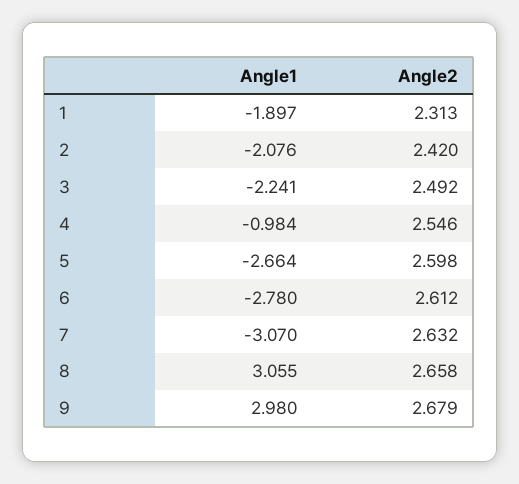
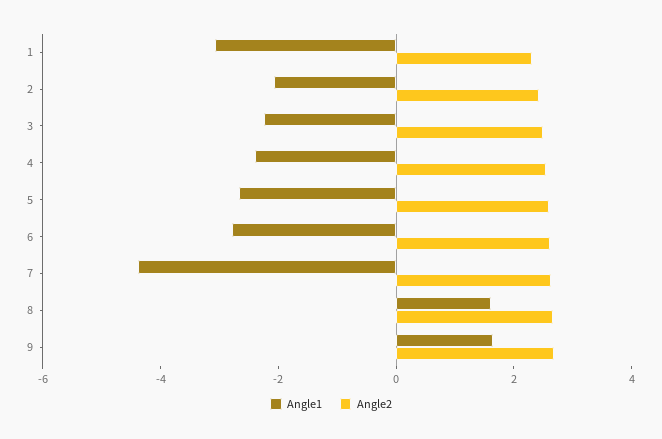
Angle1, 1: -1.897 -> -3
Angle1, 4: -0.984 -> -2.5
Angle1, 7: -3.07 -> -4.5
Angle1, 8: 3.055 -> 1.5
Angle1, 9: 2.98 -> 1.5

